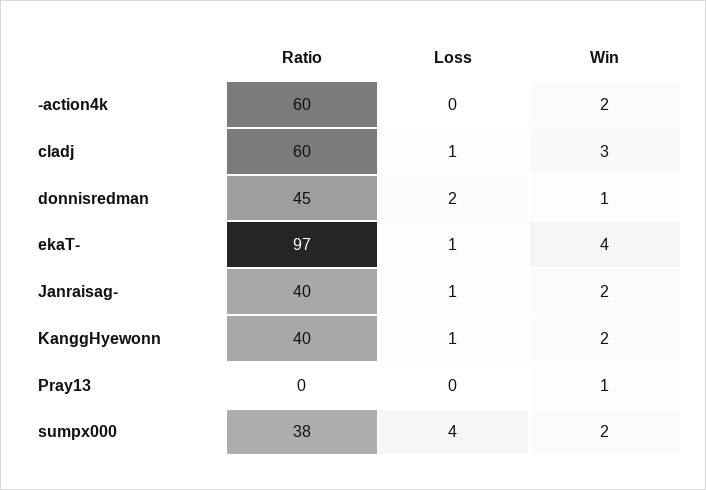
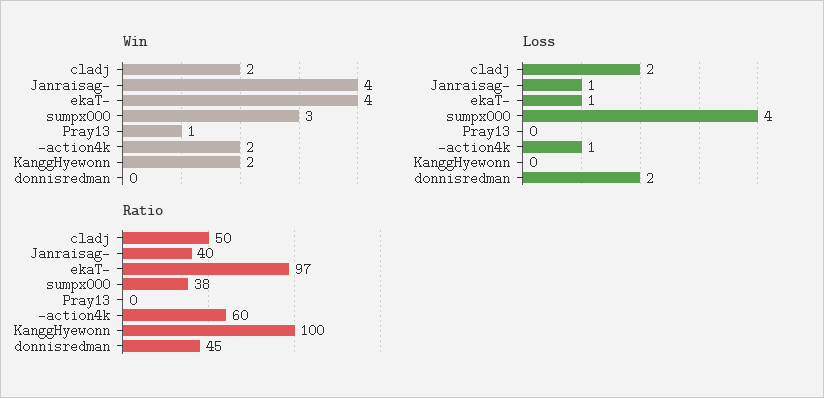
Loss, -action4k: 0 -> 1
Ratio, cladj: 60 -> 50
Loss, cladj: 1 -> 2
Win, cladj: 3 -> 2
Win, donnisredman: 1 -> 0
Win, Janraisag-: 2 -> 4
Ratio, KanggHyewonn: 40 -> 100
Loss, KanggHyewonn: 1 -> 0
Win, sumpx000: 2 -> 3

